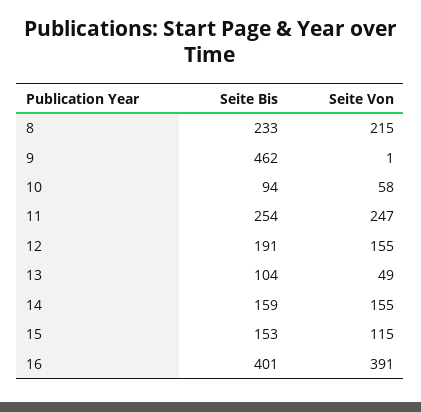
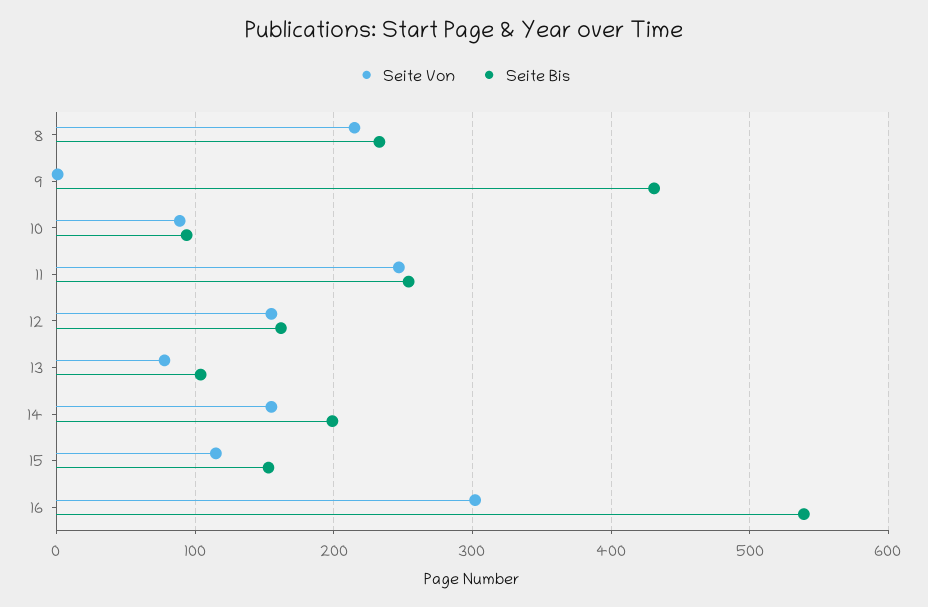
Seite Bis, 9: 462 -> 430
Seite Von, 10: 58 -> 90
Seite Bis, 12: 191 -> 160
Seite Von, 13: 49 -> 80
Seite Bis, 14: 159 -> 200
Seite Bis, 16: 401 -> 540
Seite Von, 16: 391 -> 300

